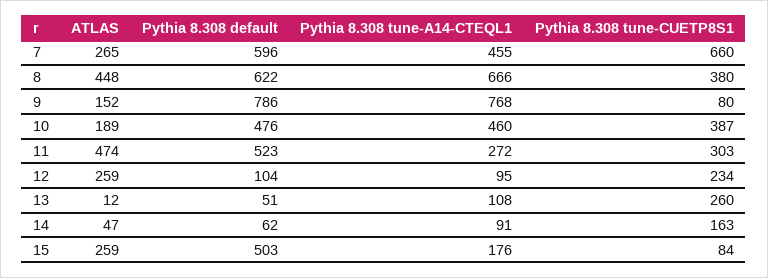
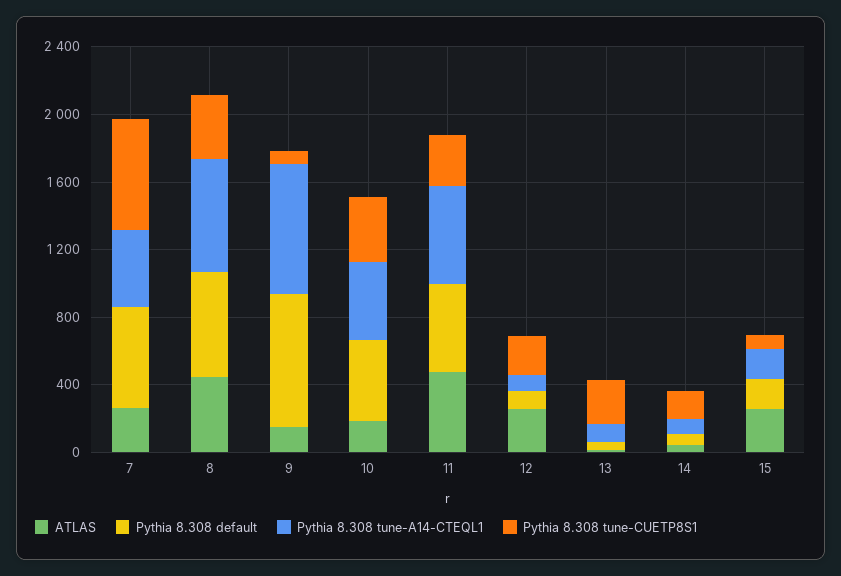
Pythia 8.308 tune-A14-CTEQL1, 11: 272 -> 600
Pythia 8.308 default, 15: 503 -> 200

